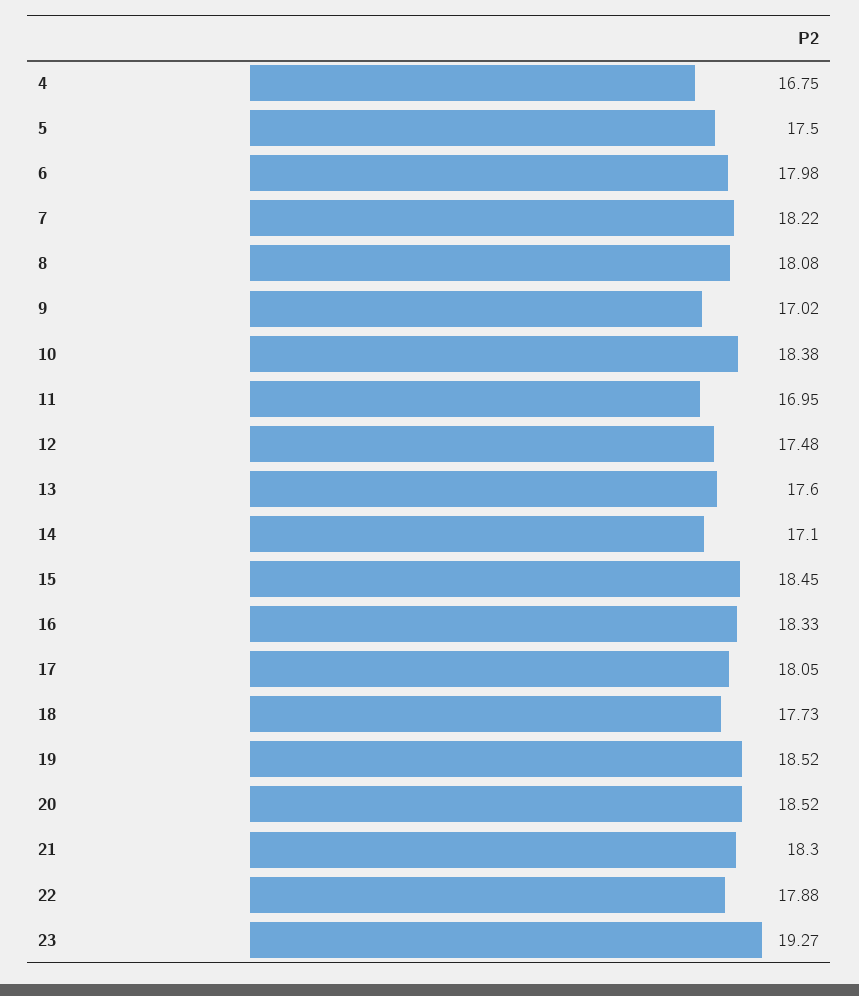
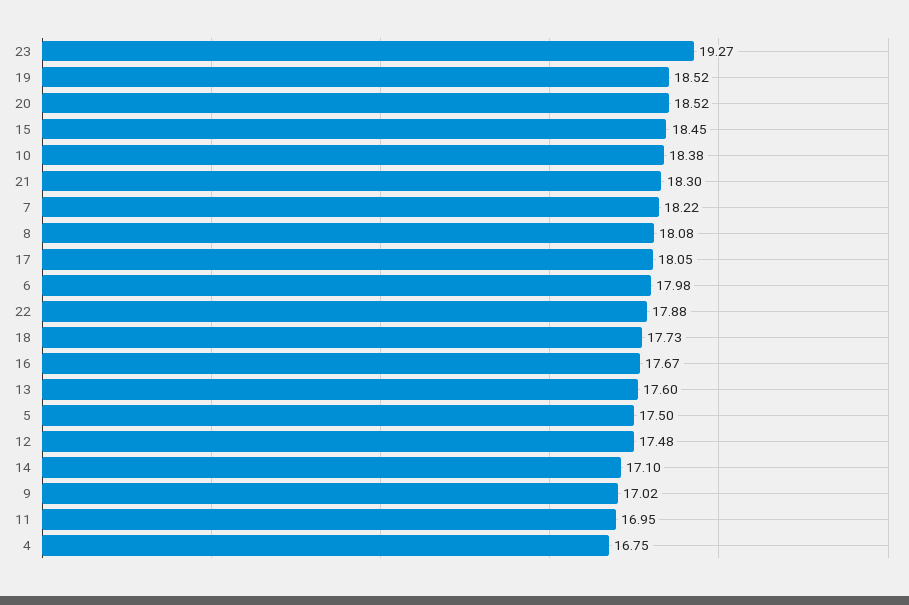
16: 18.33 -> 17.67

